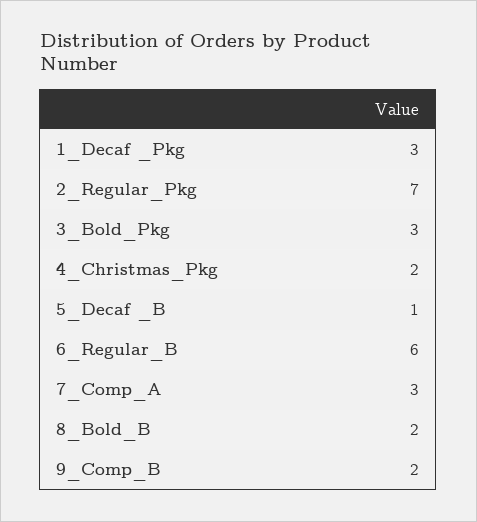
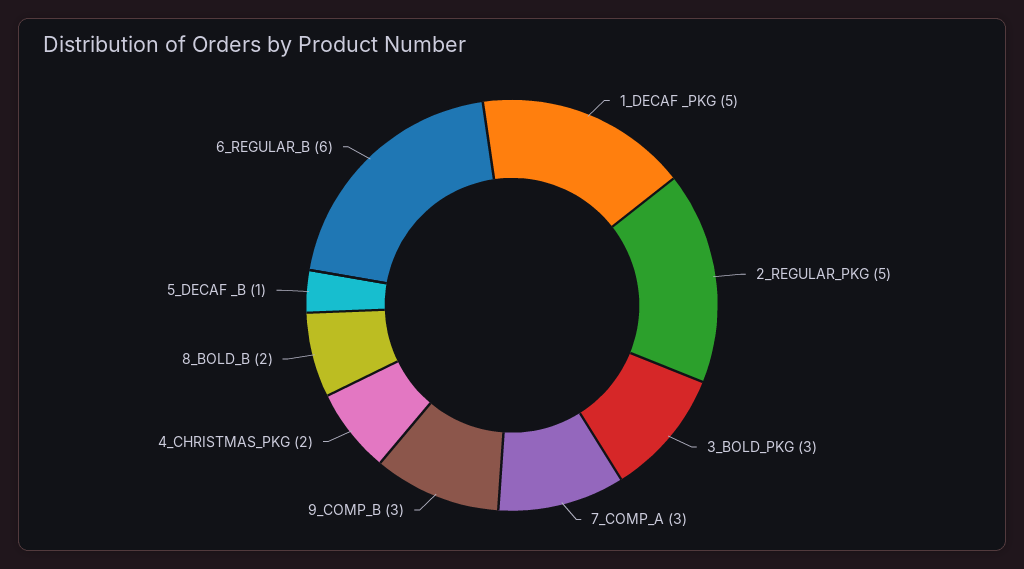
1_Decaf _Pkg: 3 -> 5
2_Regular_Pkg: 7 -> 5
9_Comp_B: 2 -> 3

